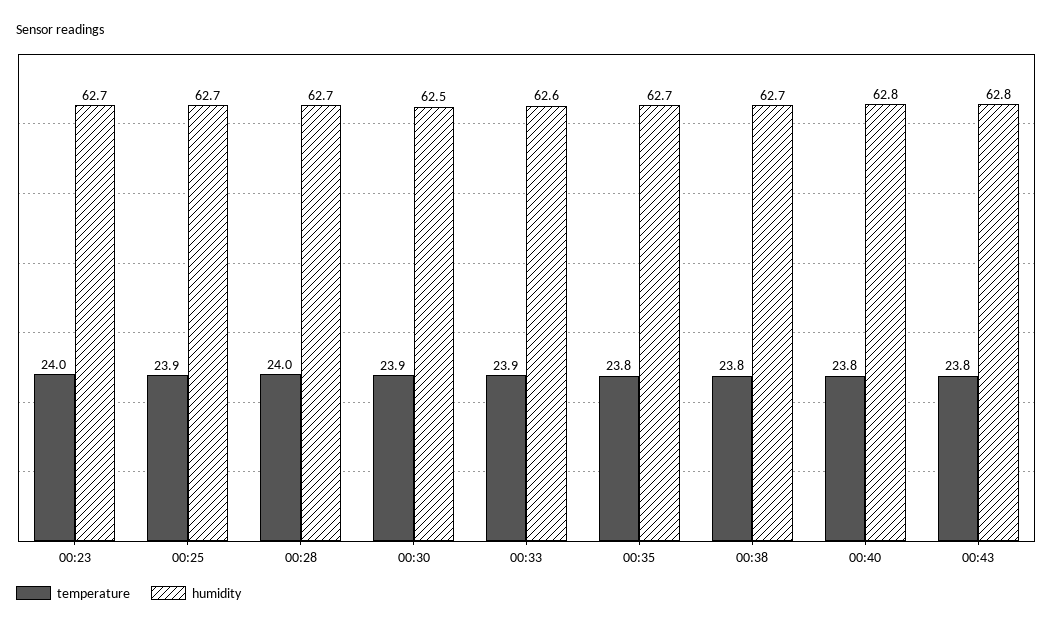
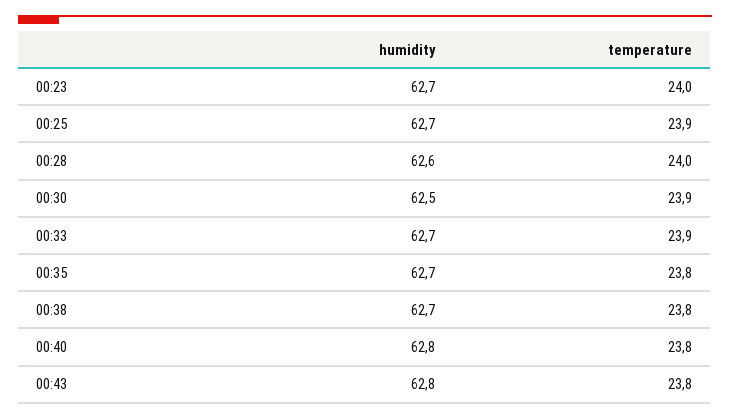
humidity, 00:28: 62.7 -> 62.6
humidity, 00:33: 62.6 -> 62.7

